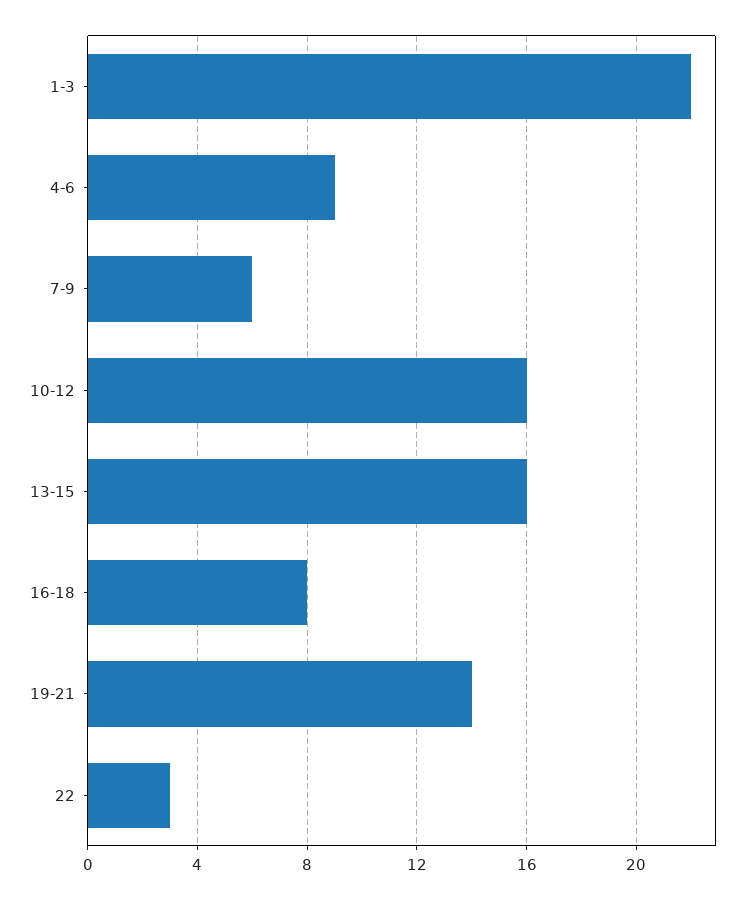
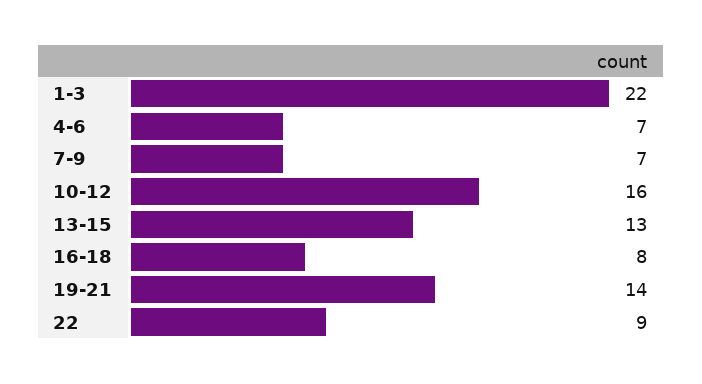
4-6: 9 -> 7
7-9: 6 -> 7
13-15: 16 -> 13
22: 3 -> 9

